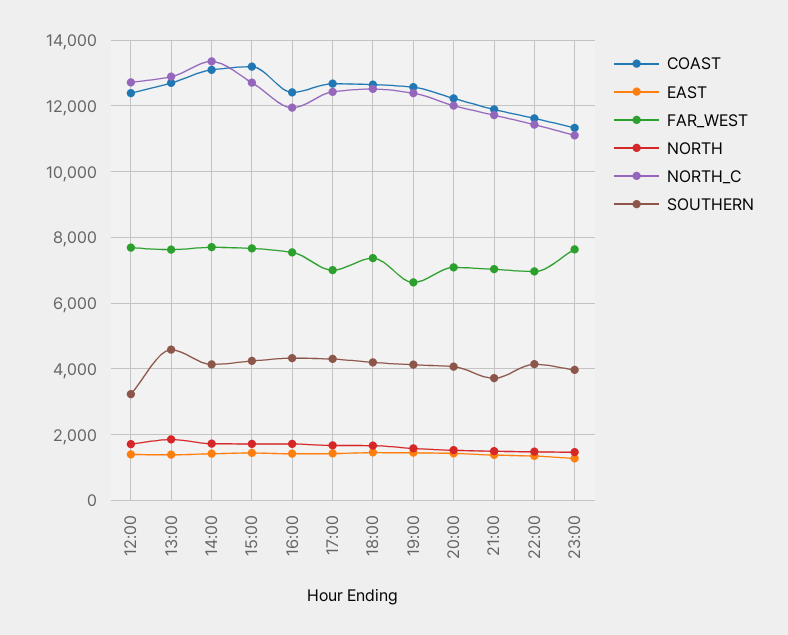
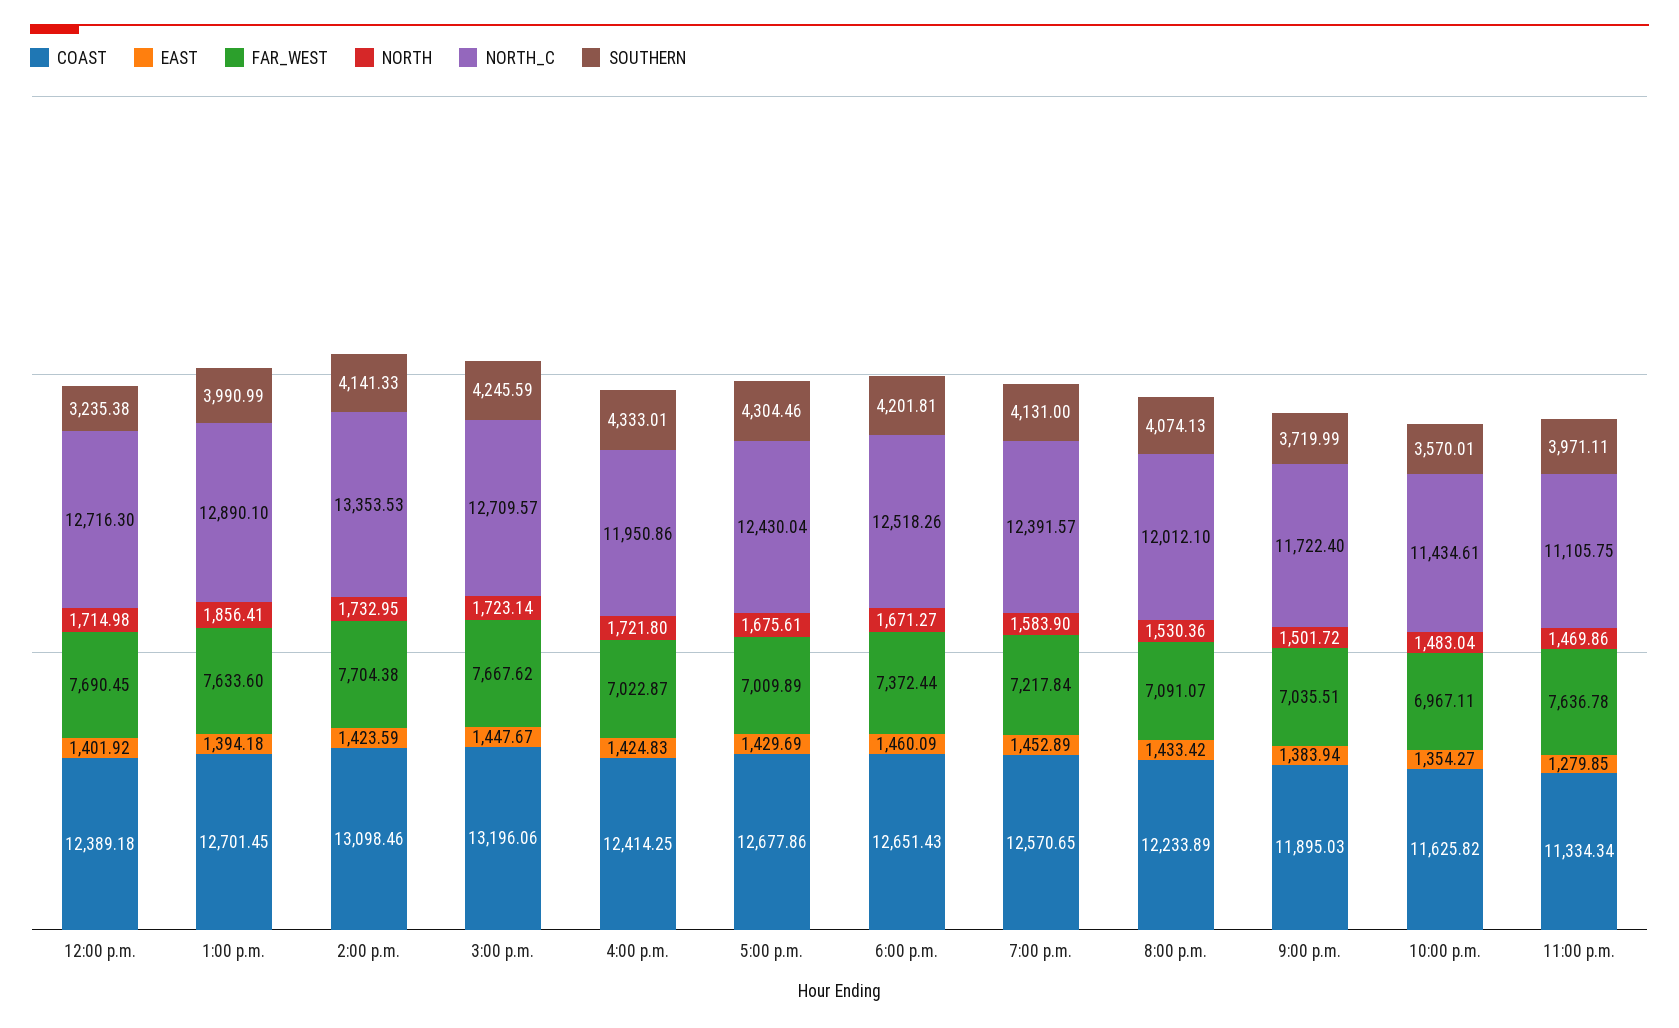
SOUTHERN, 13:00: 4600 -> 3990.99
FAR_WEST, 16:00: 7600 -> 7022.87
FAR_WEST, 19:00: 6600 -> 7217.84
SOUTHERN, 22:00: 4200 -> 3570.01

